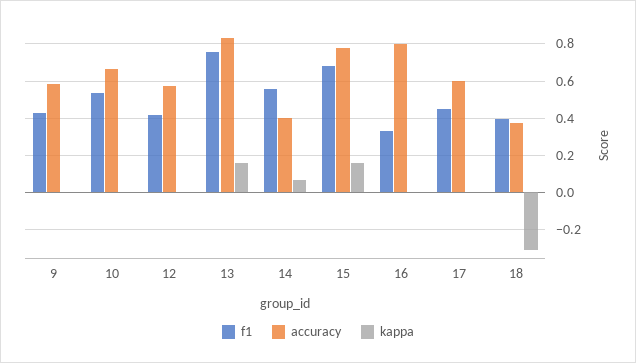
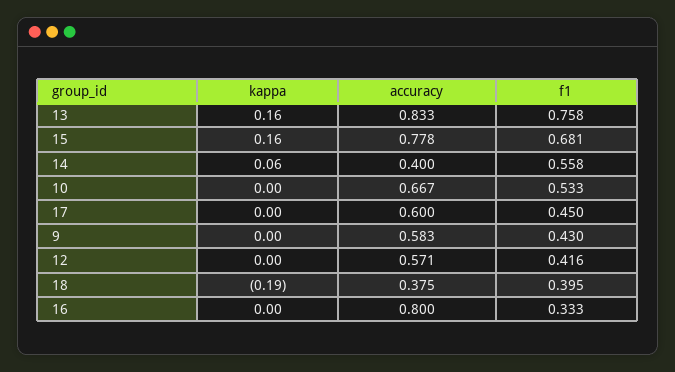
kappa, 18: -0.3 -> -0.19

